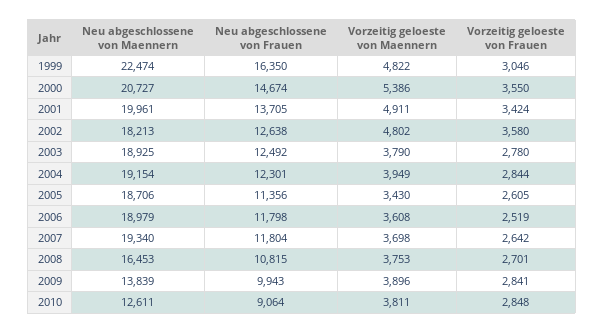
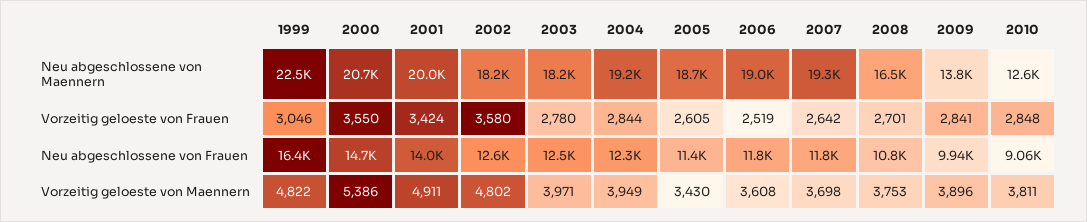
Neu abgeschlossene von Frauen, 2001: 13705 -> 14000
Neu abgeschlossene von Maennern, 2003: 18925 -> 18200
Vorzeitig geloeste von Maennern, 2003: 3790 -> 3971

